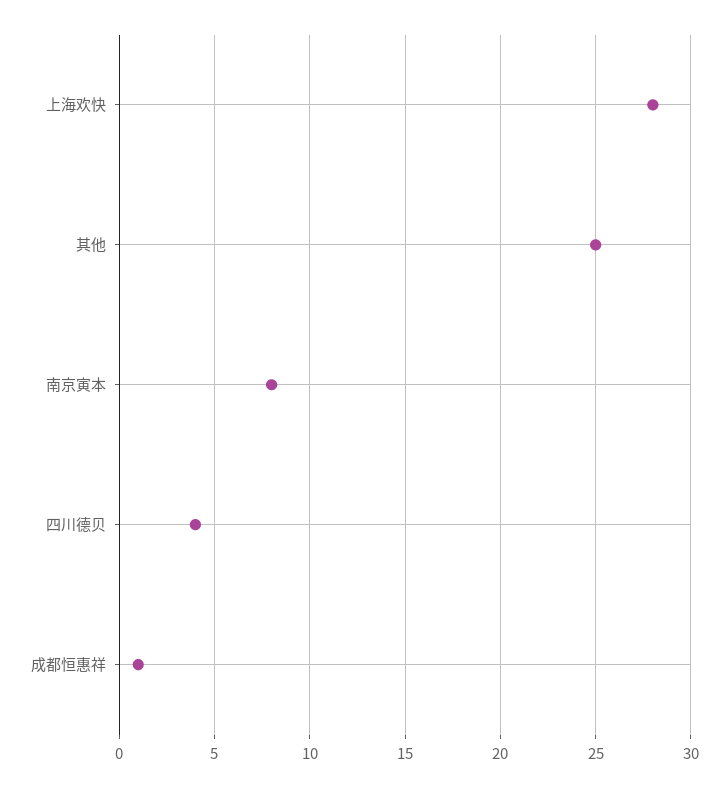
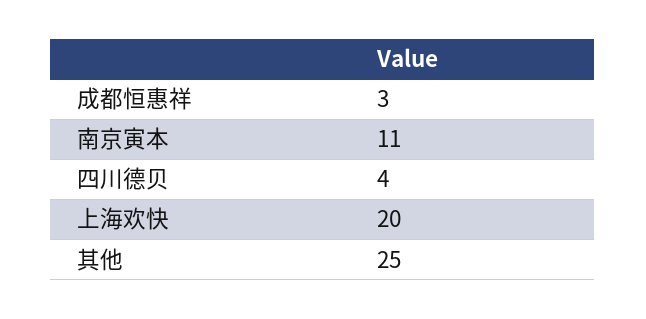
上海欢快: 28 -> 20
南京寅本: 8 -> 11
成都恒惠祥: 1 -> 3

